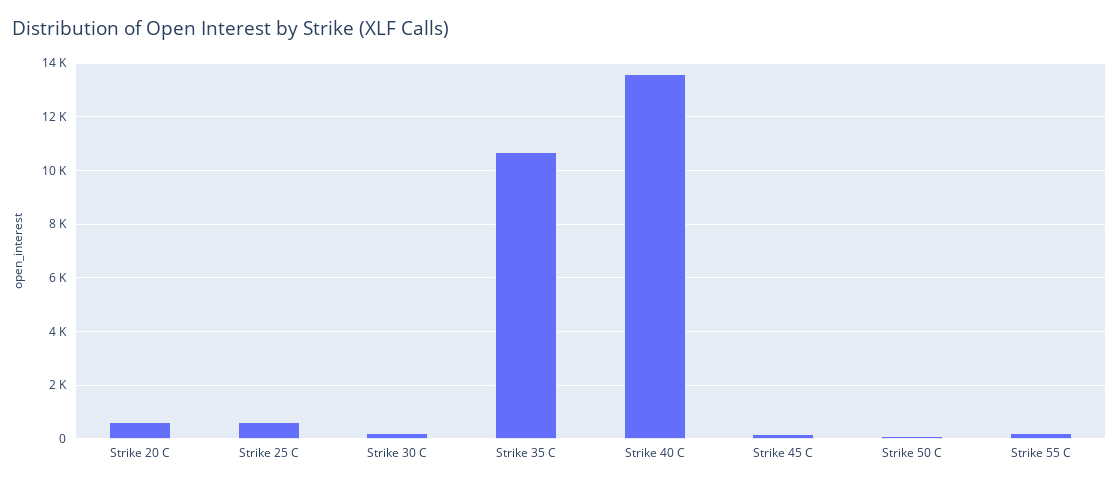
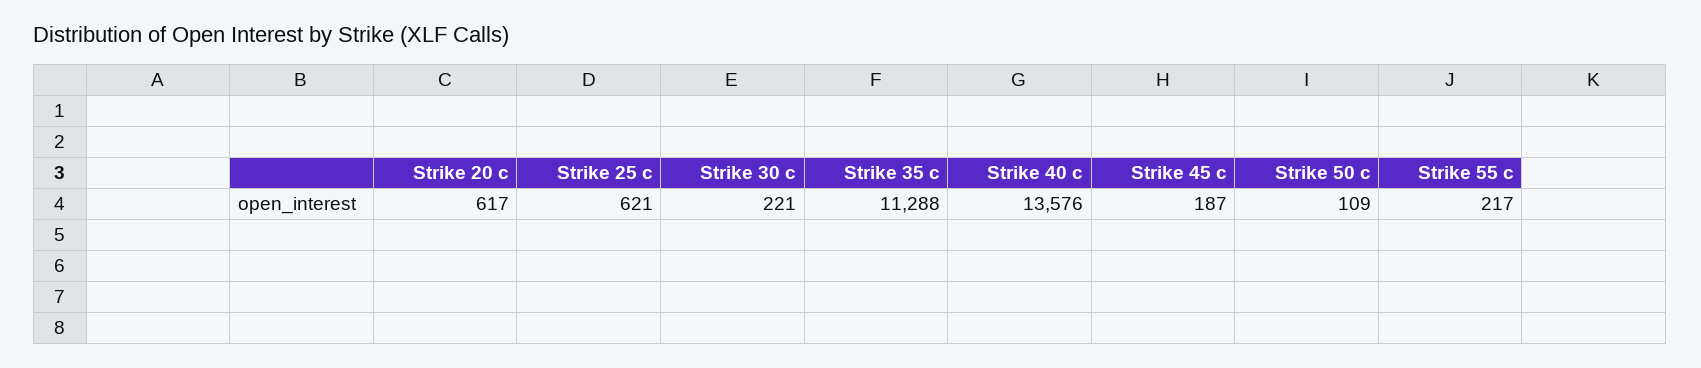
Strike 35 C: 10750 -> 11288

